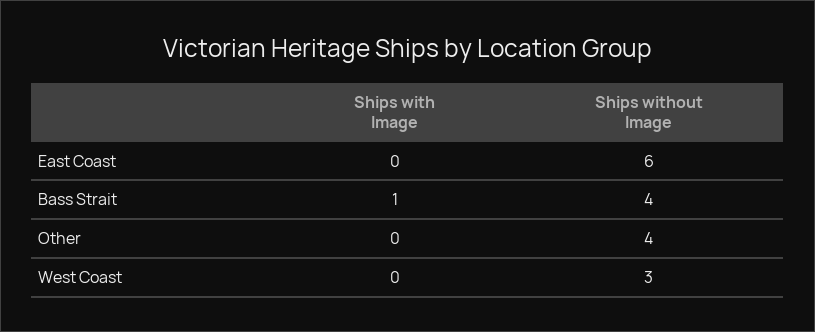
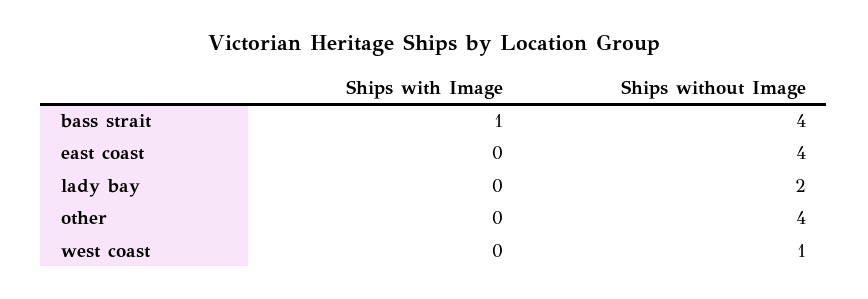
Ships without Image, East Coast: 6 -> 4
Ships without Image, West Coast: 3 -> 1
Ships with Image, lady bay: none -> 0
Ships without Image, lady bay: none -> 2

